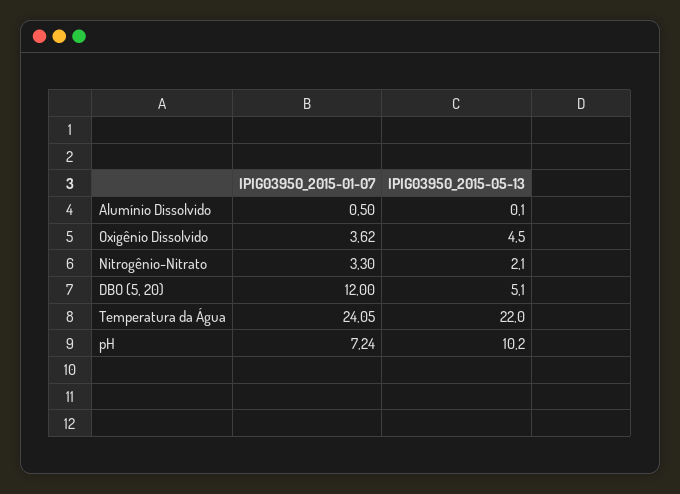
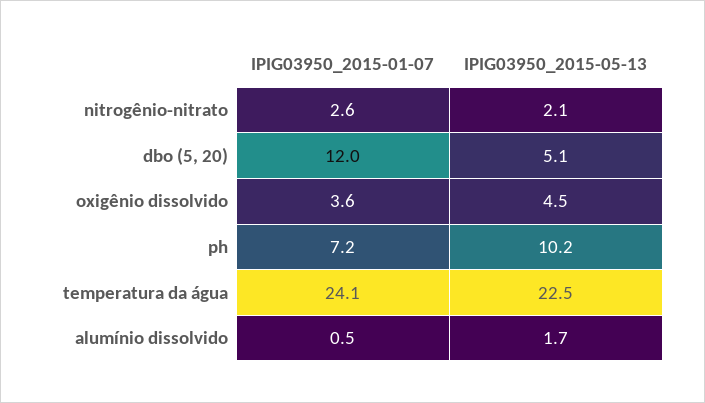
IPIG03950_2015-05-13, Alumínio Dissolvido: 0.1 -> 1.7
IPIG03950_2015-01-07, Nitrogênio-Nitrato: 3.3 -> 2.6
IPIG03950_2015-05-13, Temperatura da Água: 22 -> 22.5

